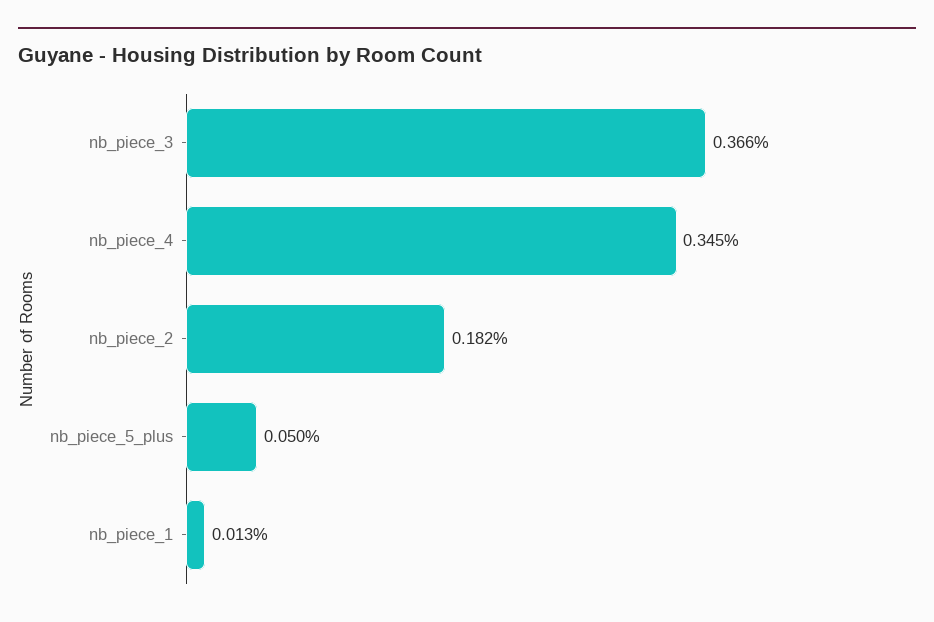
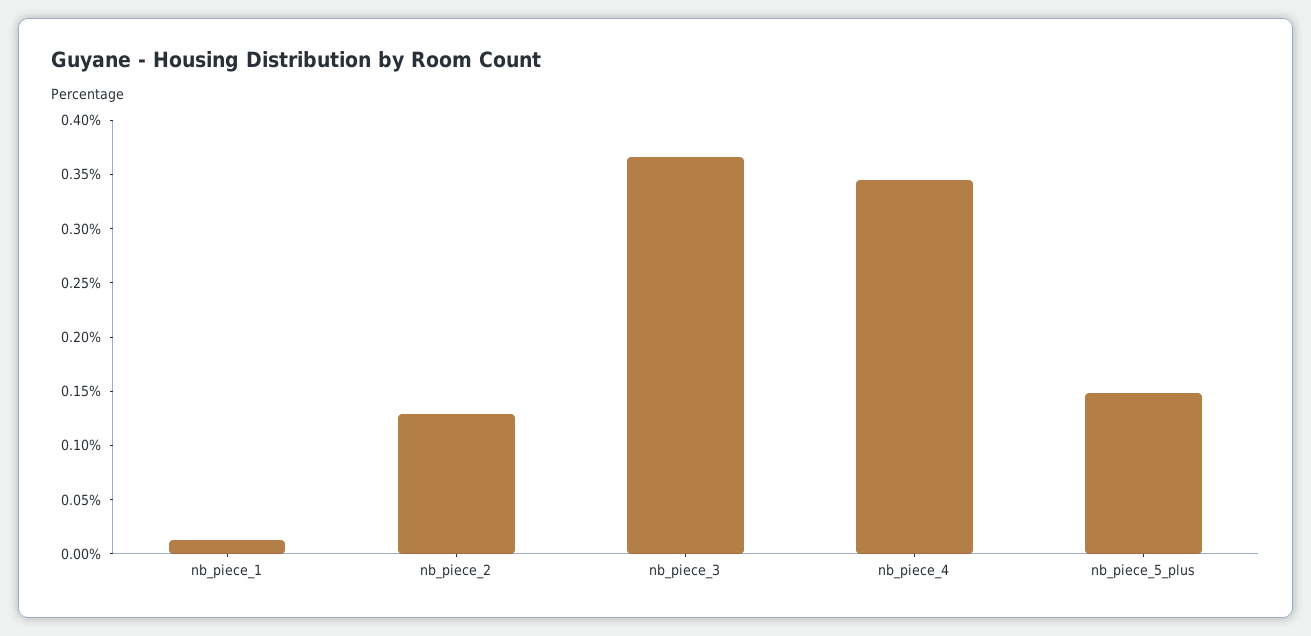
nb_piece_2: 0.182 -> 0.13
nb_piece_5_plus: 0.05 -> 0.15

